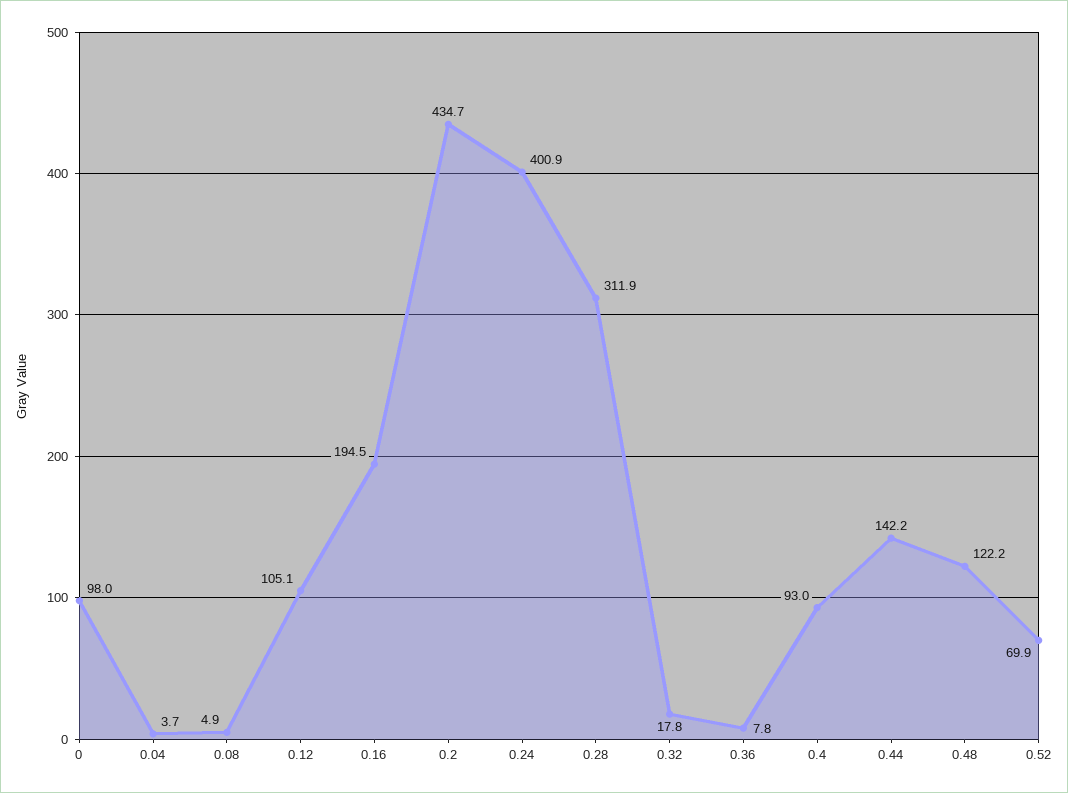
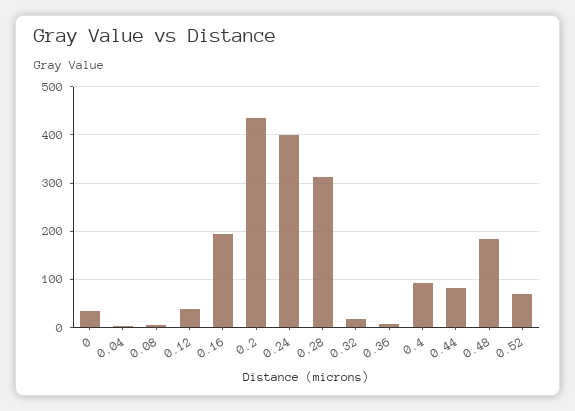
0: 98 -> 40
0.12: 105.1 -> 40
0.44: 142.2 -> 80
0.48: 122.2 -> 180

